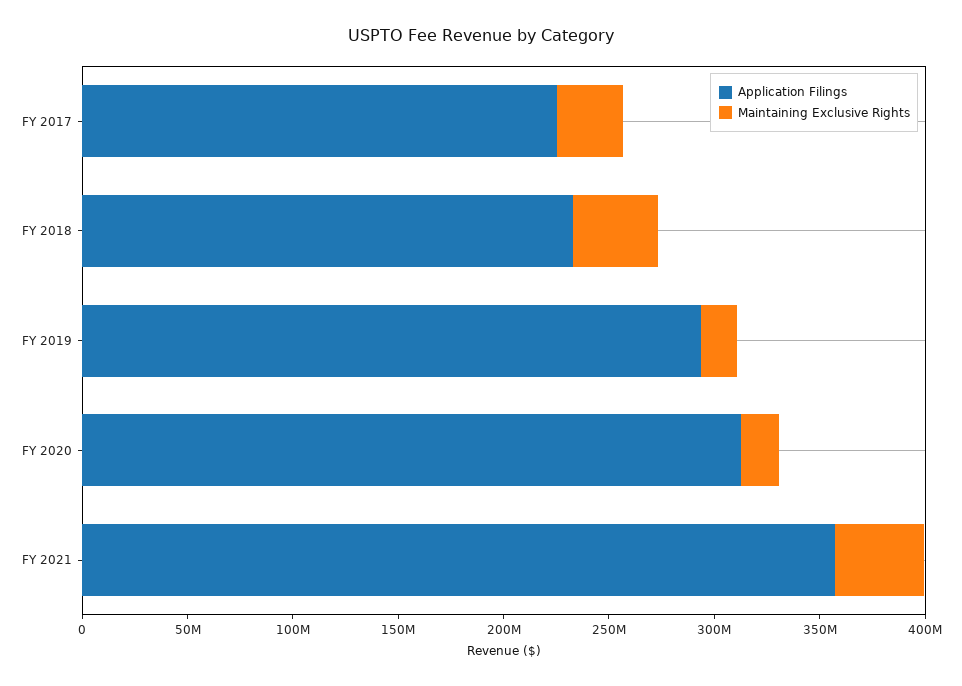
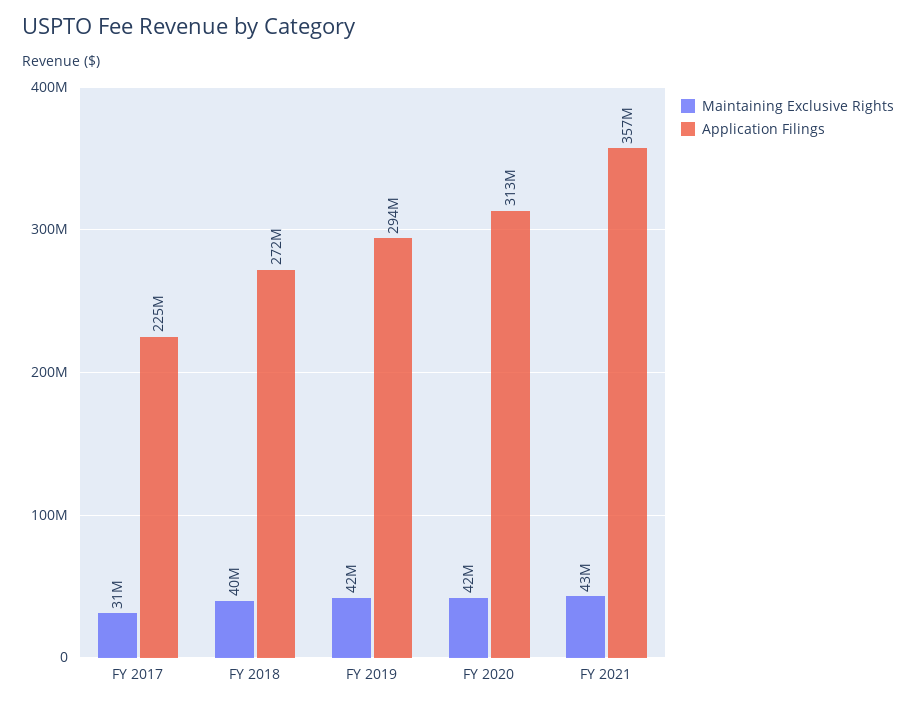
Application Filings, FY 2018: 230000000 -> 272000000
Maintaining Exclusive Rights, FY 2019: 20000000 -> 42000000
Maintaining Exclusive Rights, FY 2020: 20000000 -> 42000000

